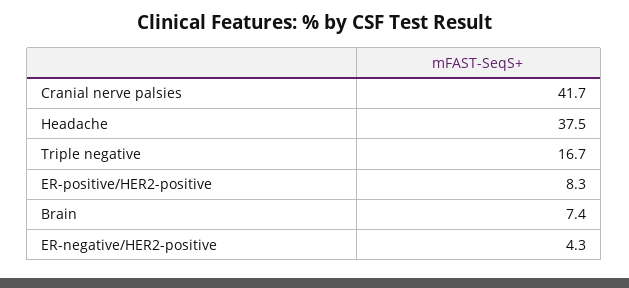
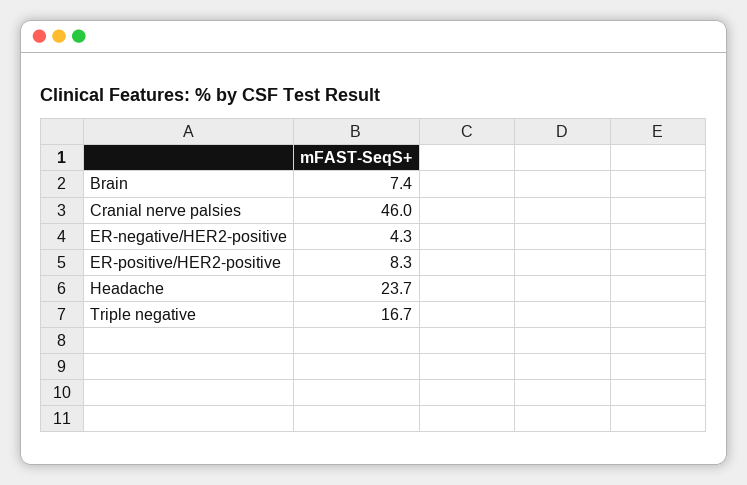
Cranial nerve palsies: 41.7 -> 46
Headache: 37.5 -> 23.7

